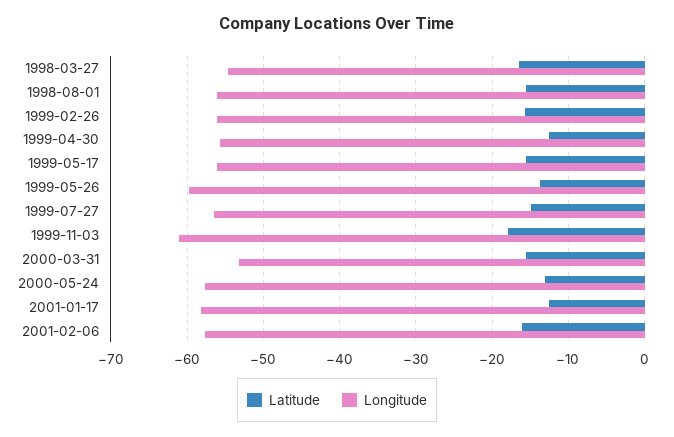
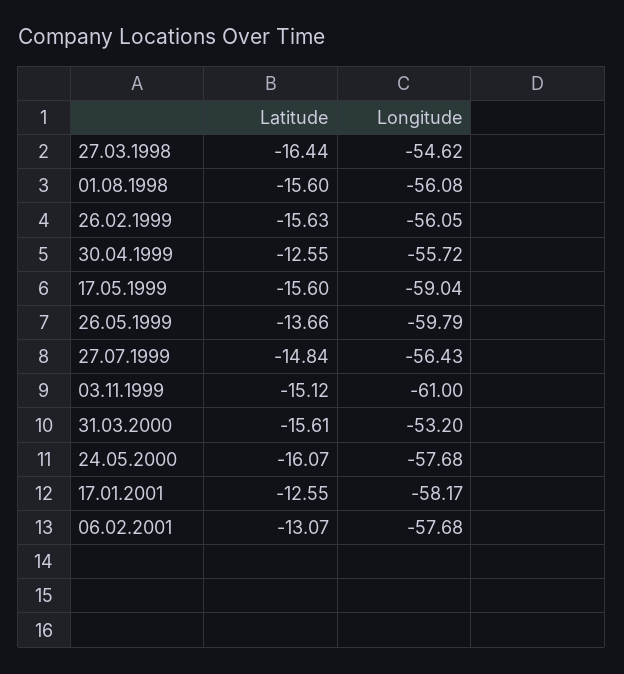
Longitude, 1999-05-17: -56 -> -59.04
Latitude, 1999-11-03: -18 -> -15.12
Latitude, 2000-05-24: -13 -> -16.07
Latitude, 2001-02-06: -16 -> -13.07

